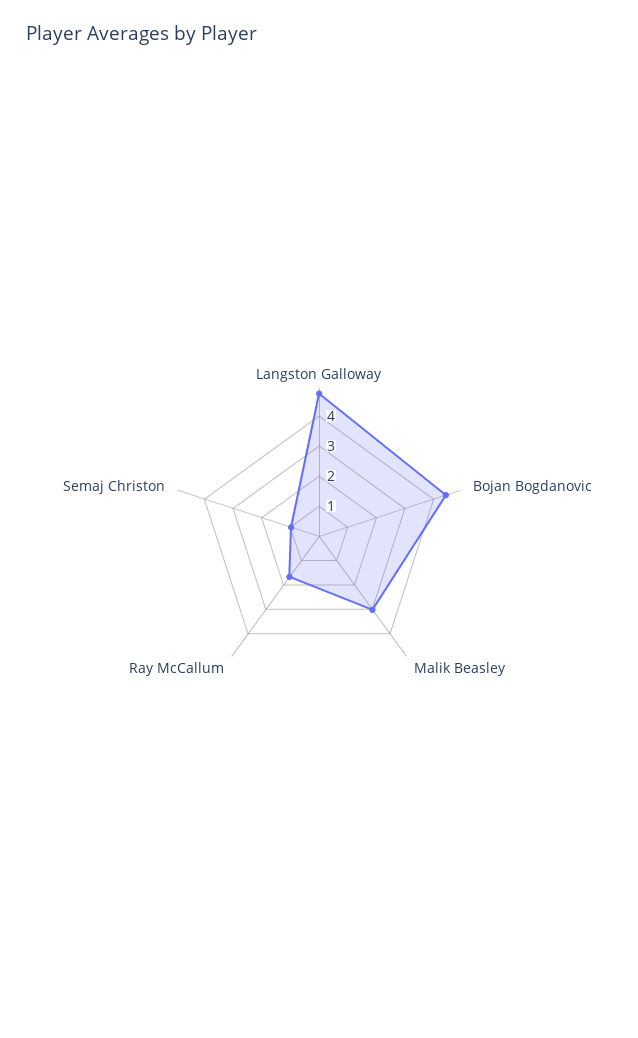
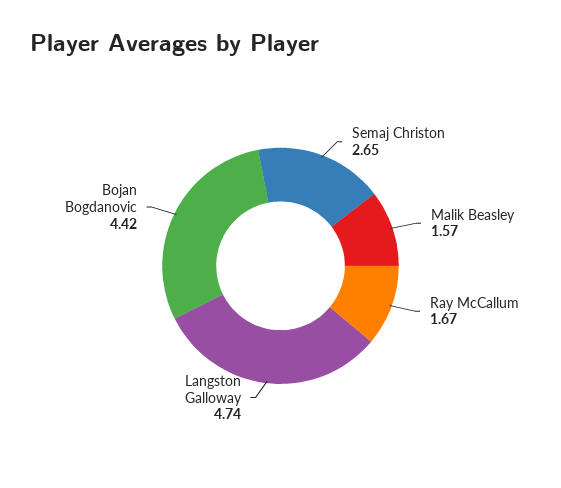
Malik Beasley: 3 -> 1.57
Semaj Christon: 1 -> 2.65

